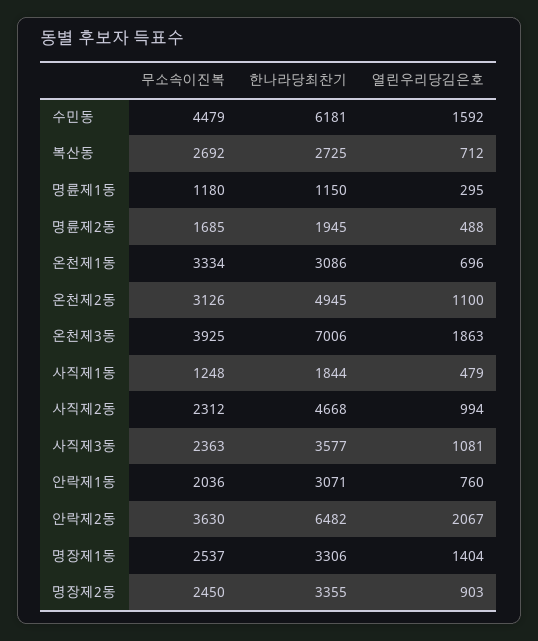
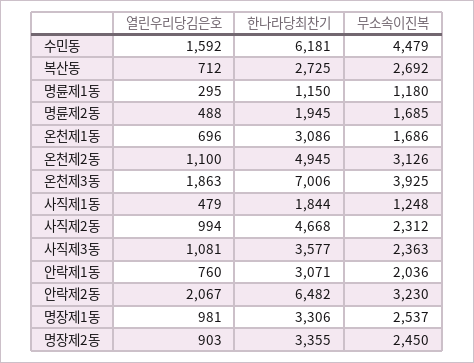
무소속이진복, 온천제1동: 3334 -> 1686
무소속이진복, 안락제2동: 3630 -> 3230
열린우리당김은호, 명장제1동: 1404 -> 981

